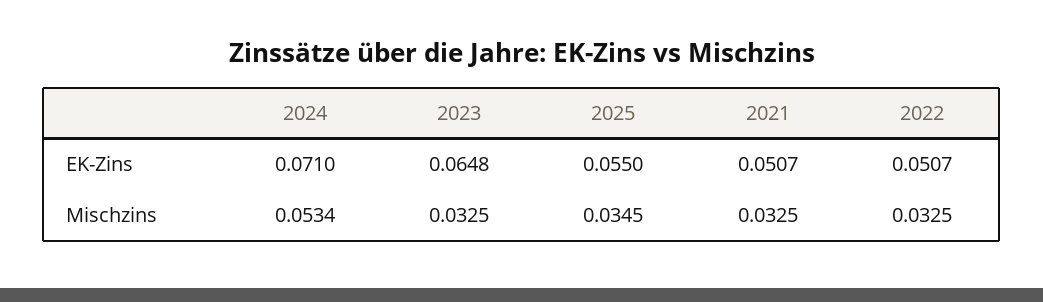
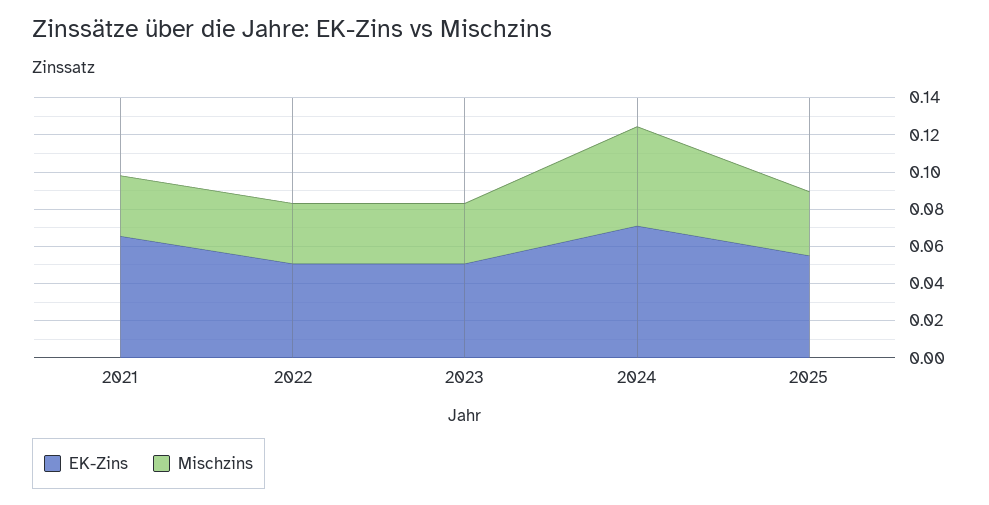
EK-Zins, 2023: 0.0648 -> 0.05
EK-Zins, 2021: 0.0507 -> 0.065

